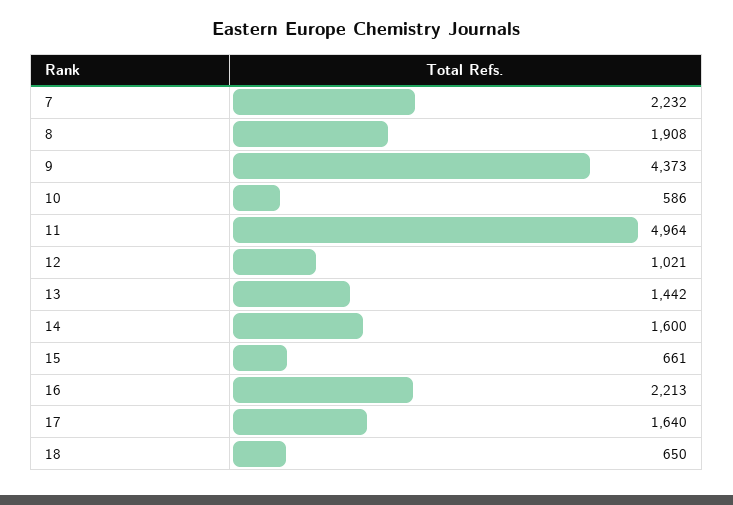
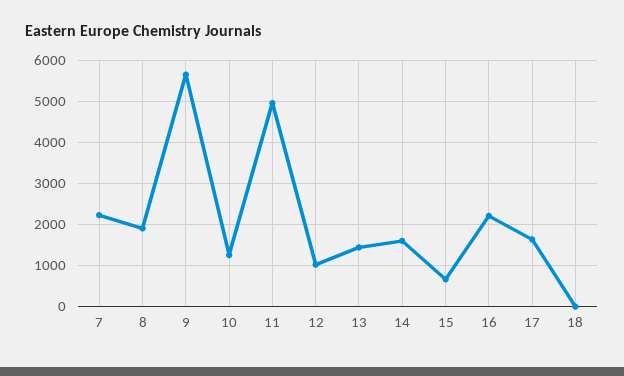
9: 4373 -> 5600
10: 586 -> 1200
18: 650 -> 0

